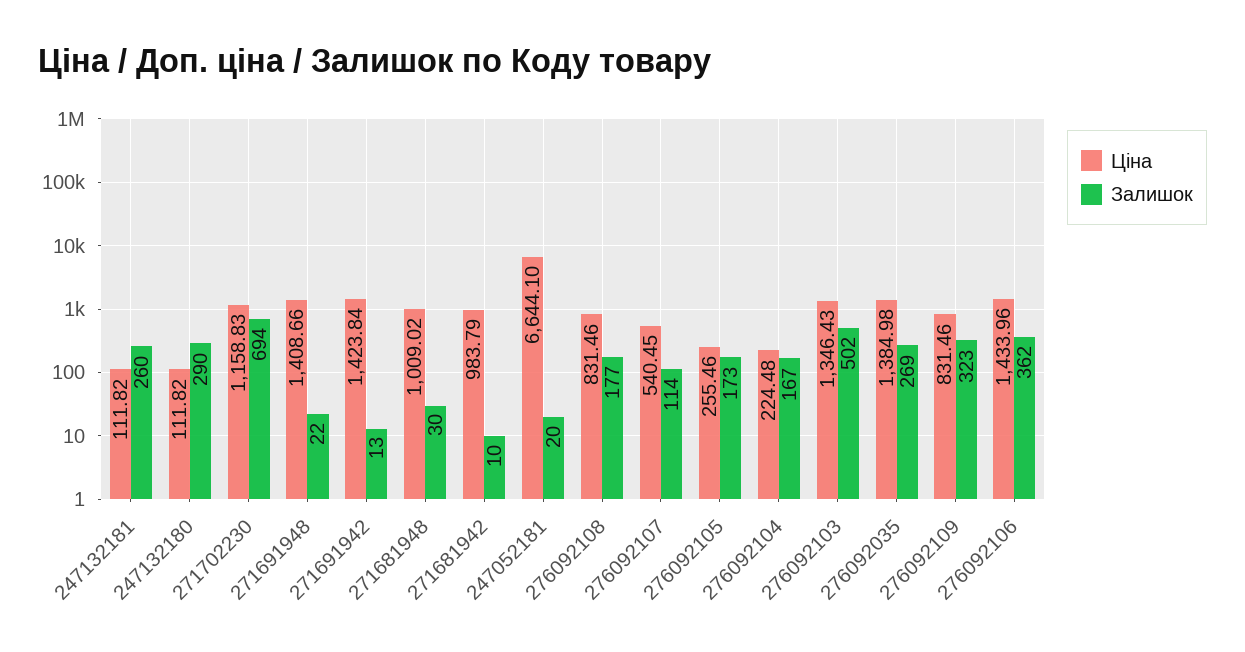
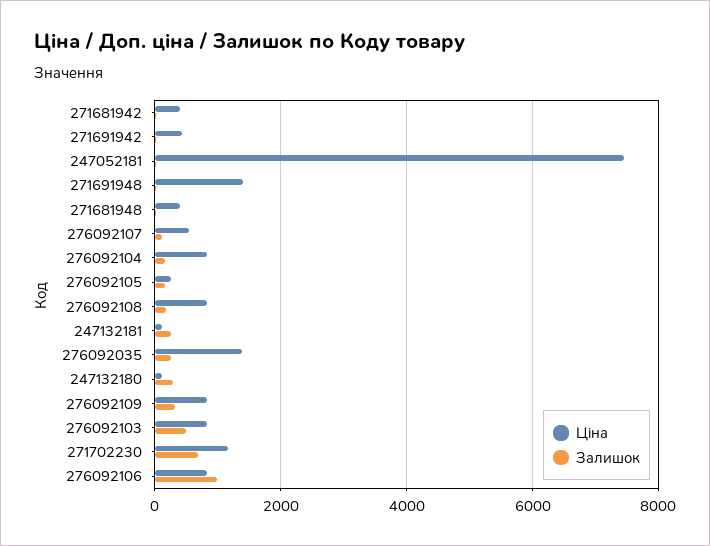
Ціна, 271691942: 1423.84 -> 400
Ціна, 271681948: 1009.02 -> 400
Ціна, 271681942: 983.79 -> 400
Ціна, 247052181: 6644.1 -> 7400
Ціна, 276092104: 224.48 -> 800
Ціна, 276092103: 1346.43 -> 800
Ціна, 276092106: 1433.96 -> 800
Залишок, 276092106: 362 -> 1000

